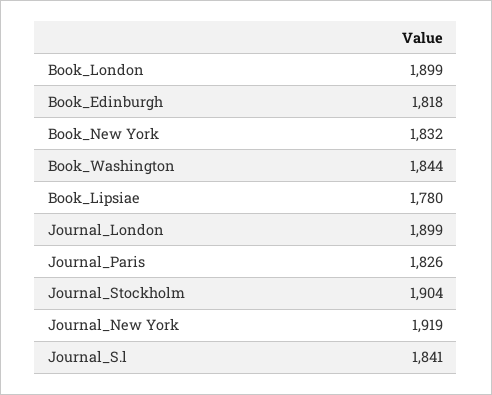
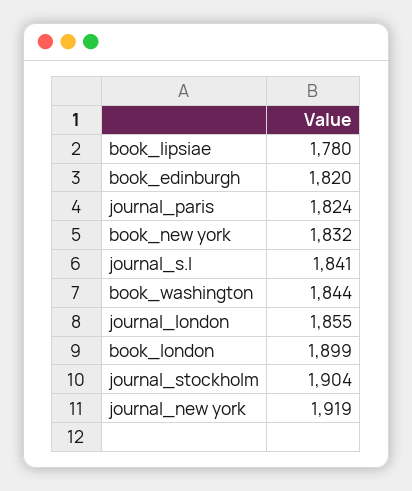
Book_Edinburgh: 1818 -> 1820
Journal_London: 1899 -> 1855
Journal_Paris: 1826 -> 1824

